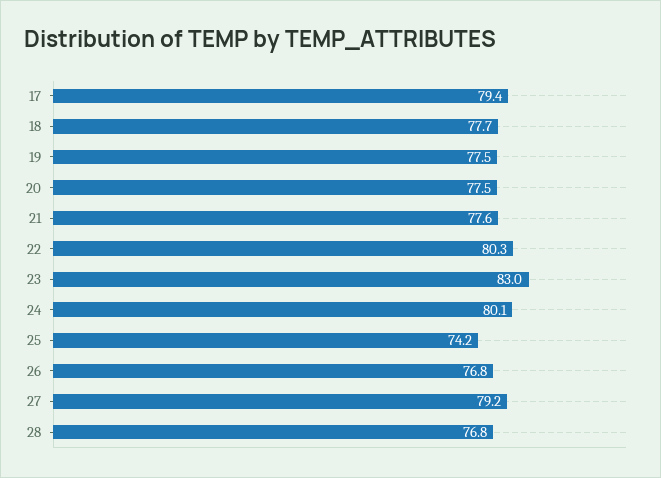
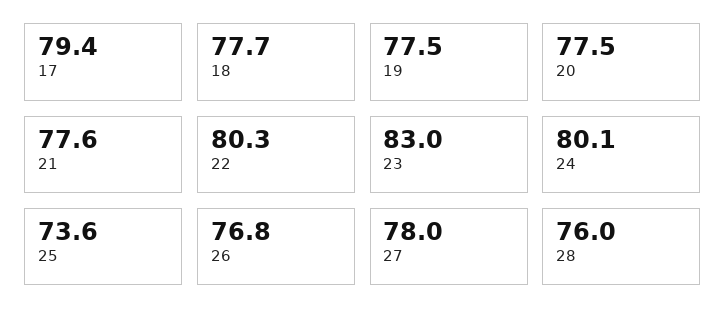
25: 74.2 -> 73.6
27: 79.2 -> 78
28: 76.8 -> 76

